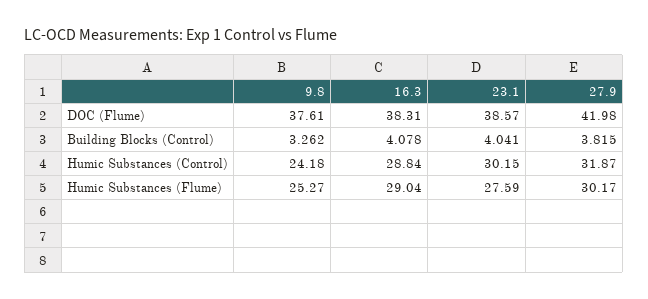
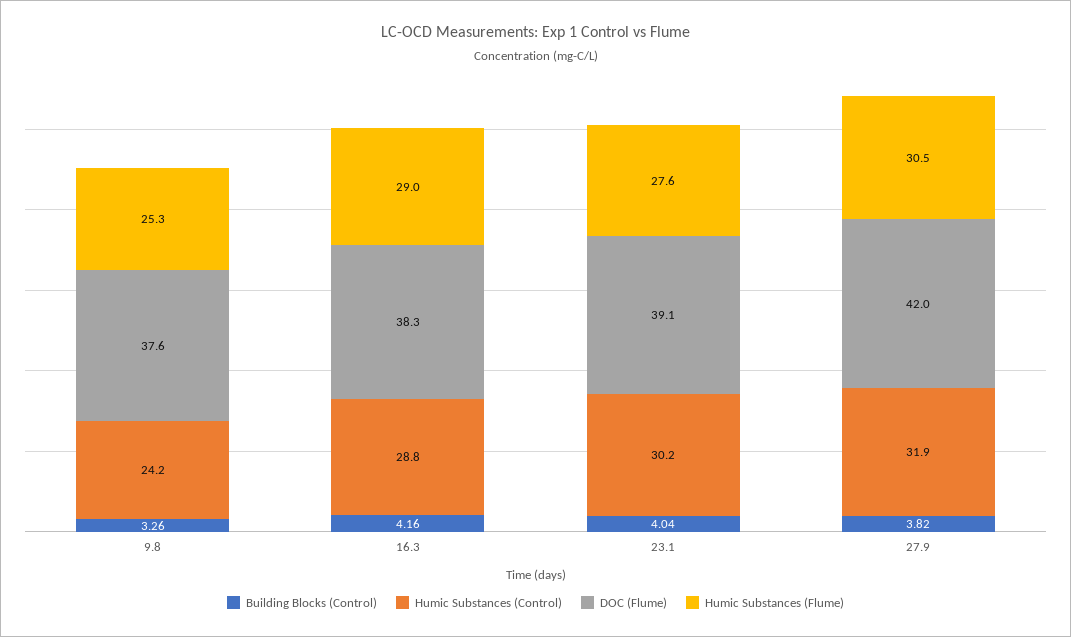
DOC (Flume), 23.1: 38.57 -> 39.1
Building Blocks (Control), 16.3: 4.078 -> 4.16
Humic Substances (Flume), 27.9: 30.17 -> 30.5

